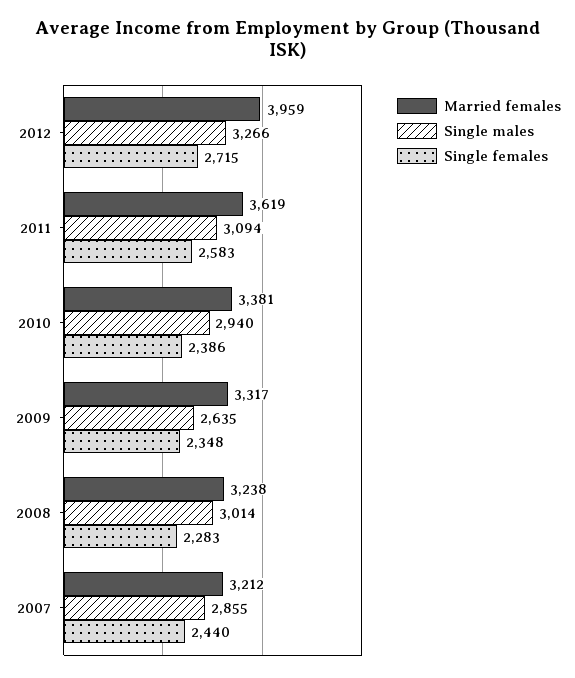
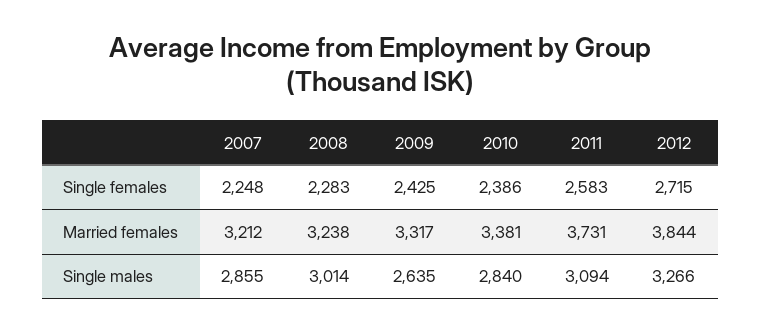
Married females, 2012: 3959 -> 3844
Married females, 2011: 3619 -> 3731
Single males, 2010: 2940 -> 2840
Single females, 2009: 2348 -> 2425
Single females, 2007: 2440 -> 2248

